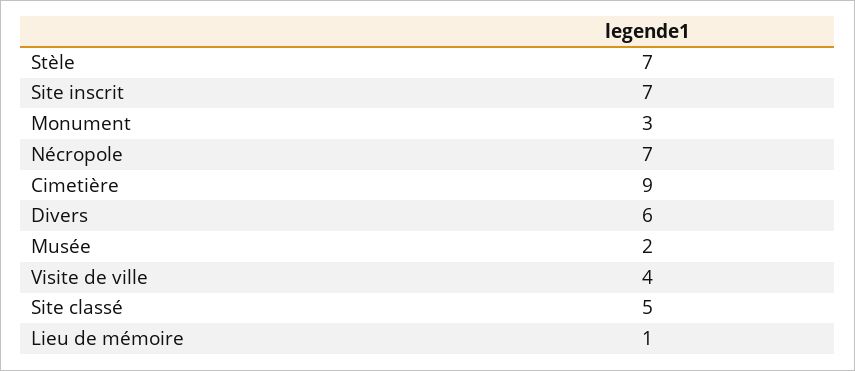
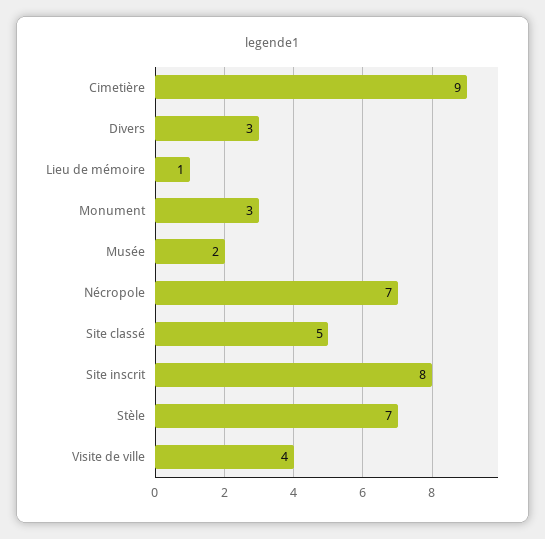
Site inscrit: 7 -> 8
Divers: 6 -> 3

